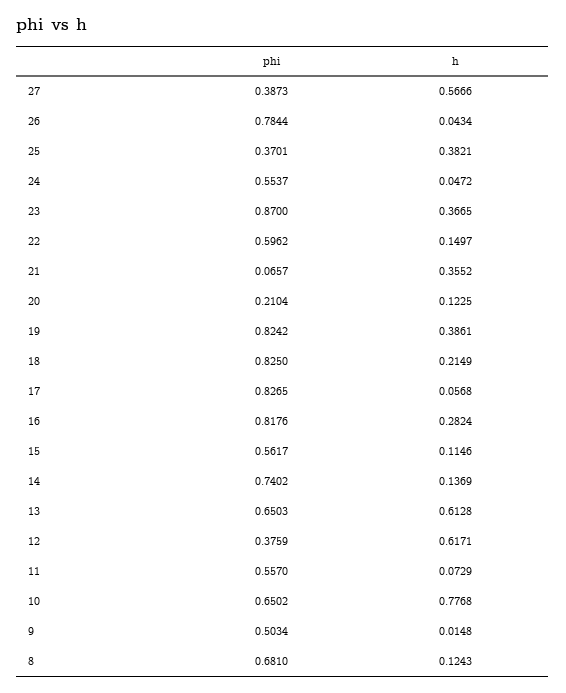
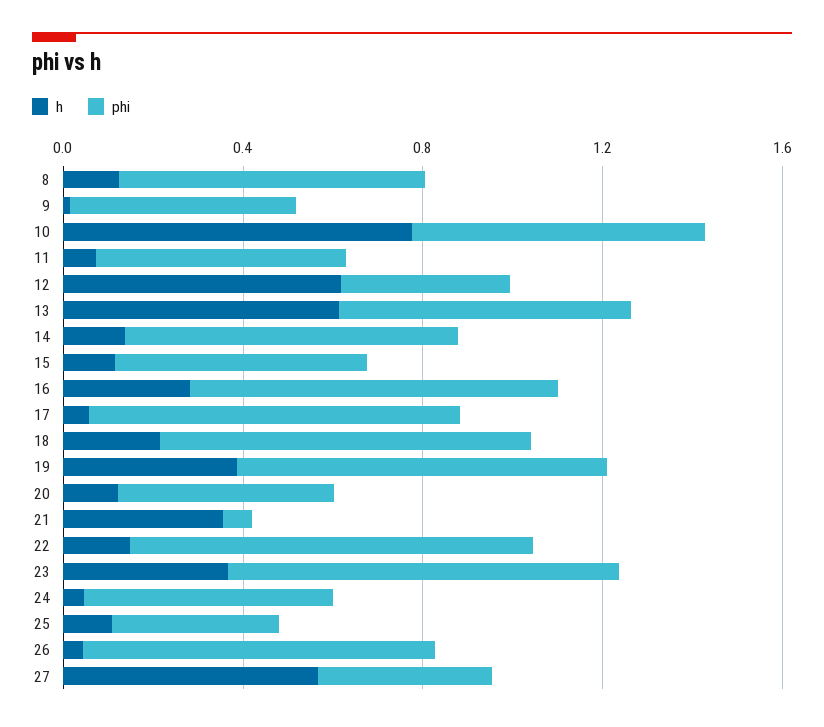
h, 25: 0.3821 -> 0.1
phi, 22: 0.5962 -> 0.9
phi, 20: 0.2104 -> 0.5

